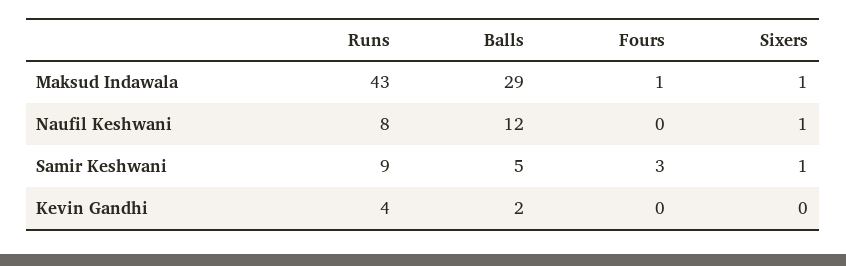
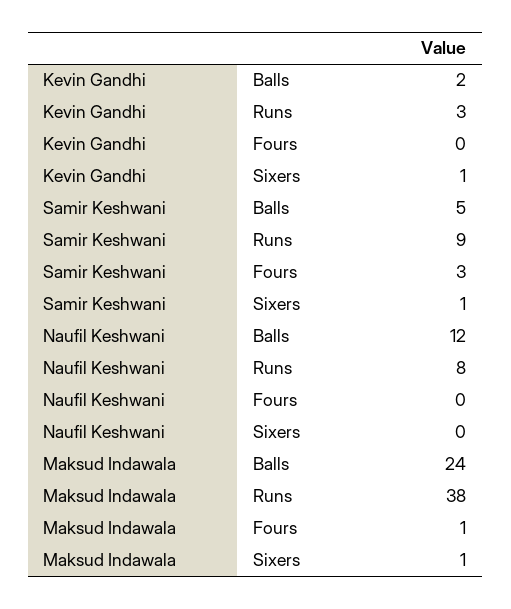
Runs, Maksud Indawala: 43 -> 38
Balls, Maksud Indawala: 29 -> 24
Sixers, Naufil Keshwani: 1 -> 0
Runs, Kevin Gandhi: 4 -> 3
Sixers, Kevin Gandhi: 0 -> 1

